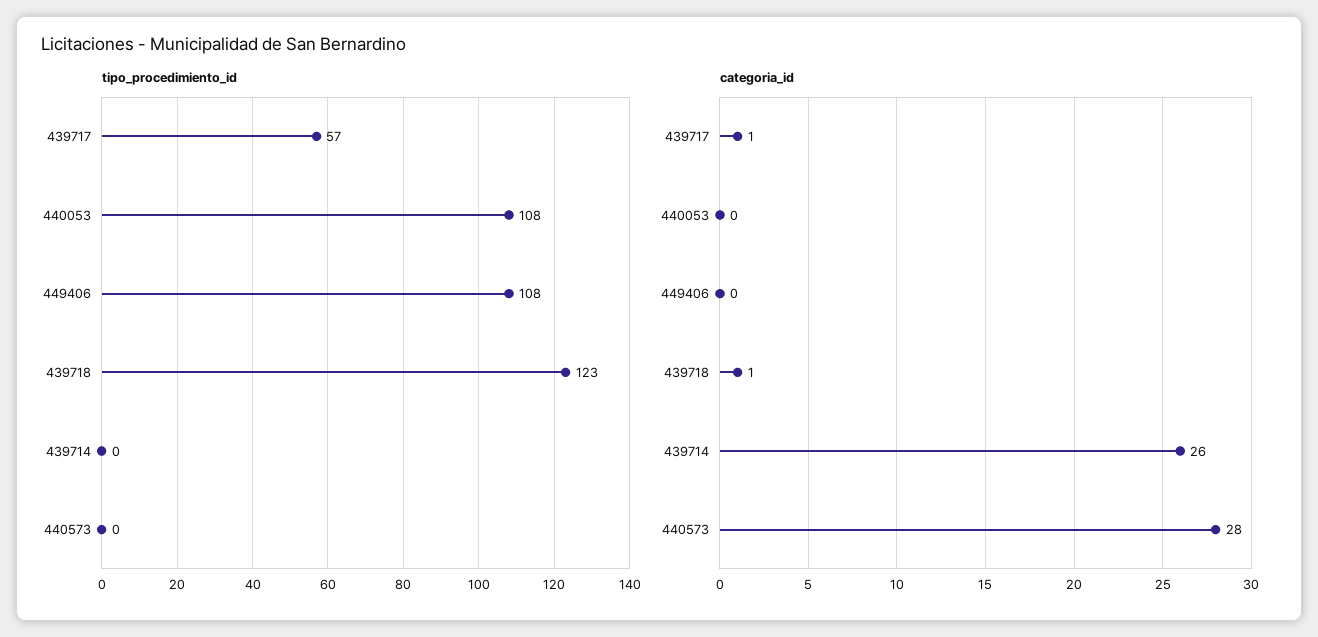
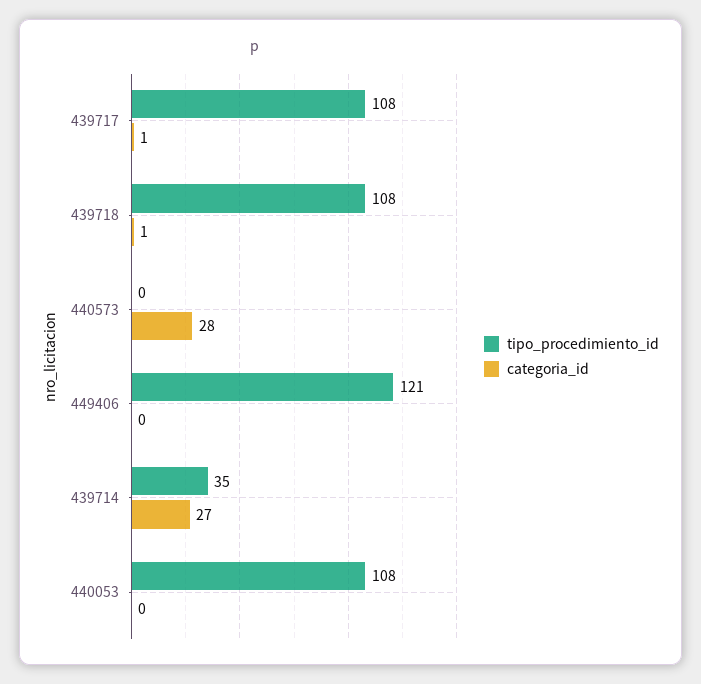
tipo_procedimiento_id, 439717: 57 -> 108
tipo_procedimiento_id, 449406: 108 -> 121
tipo_procedimiento_id, 439718: 123 -> 108
tipo_procedimiento_id, 439714: 0 -> 35
categoria_id, 439714: 26 -> 27

